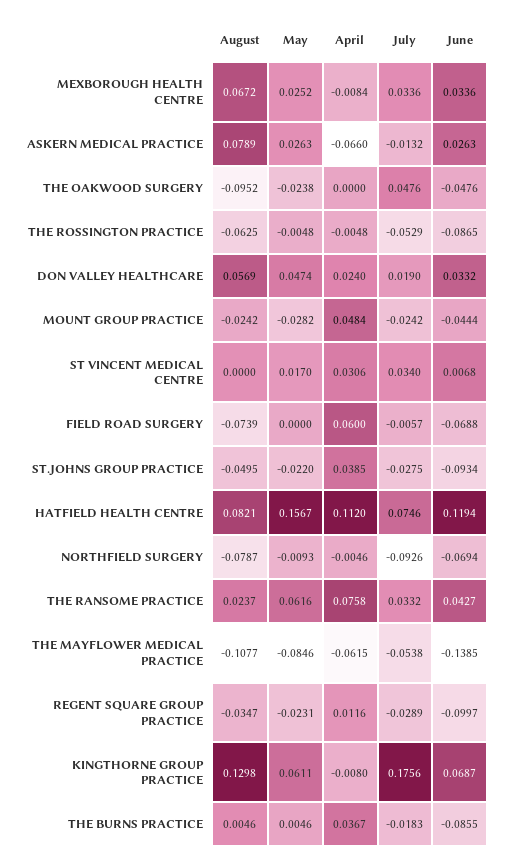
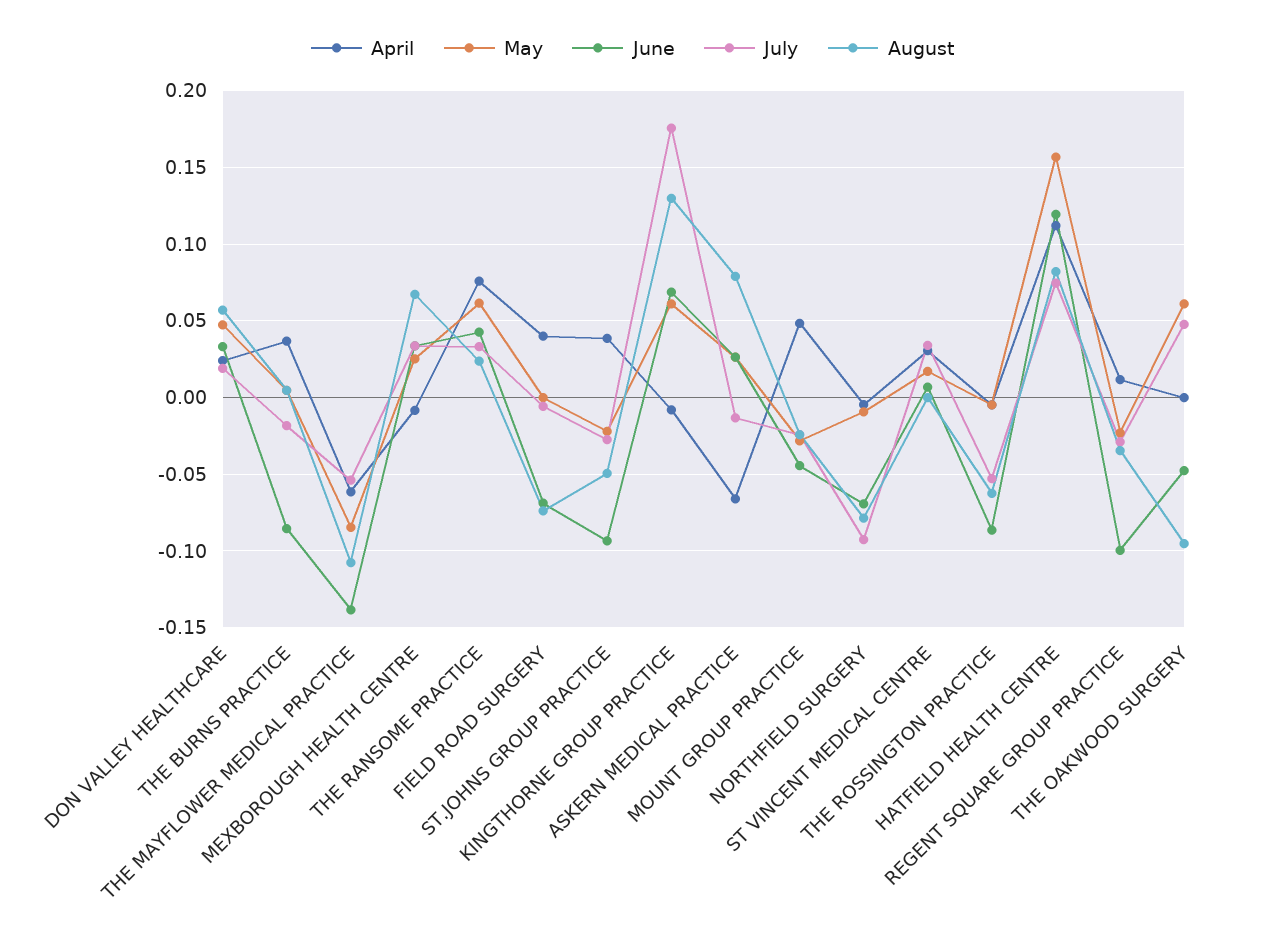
May, THE OAKWOOD SURGERY: -0.0238 -> 0.06
April, FIELD ROAD SURGERY: 0.06 -> 0.04

